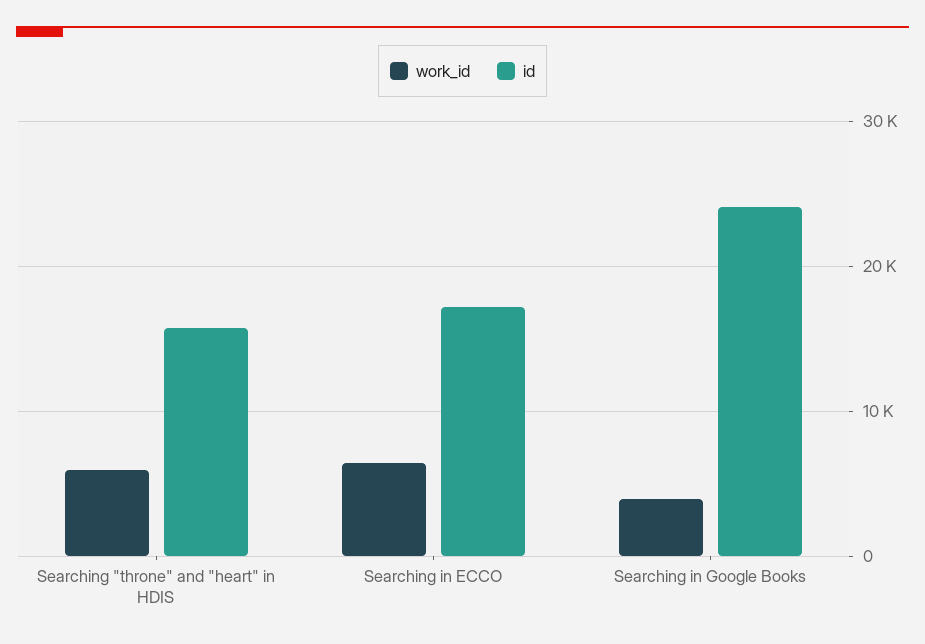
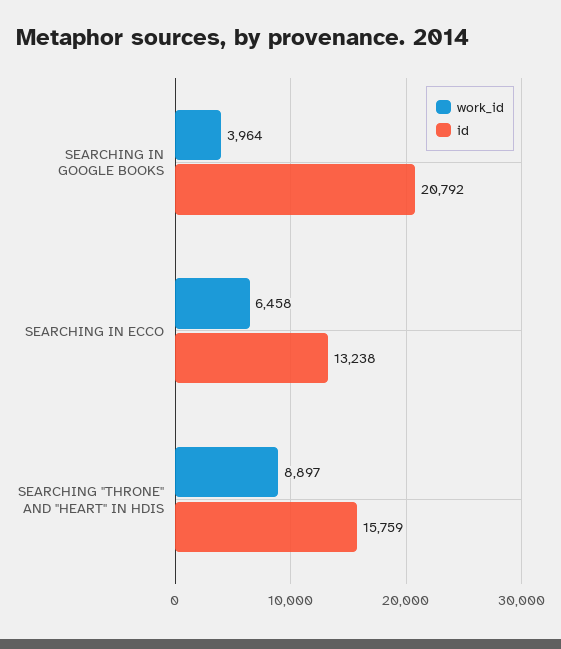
work_id, Searching "throne" and "heart" in HDIS: 6000 -> 8897
id, Searching in ECCO: 17000 -> 13238
id, Searching in Google Books: 24000 -> 20792

